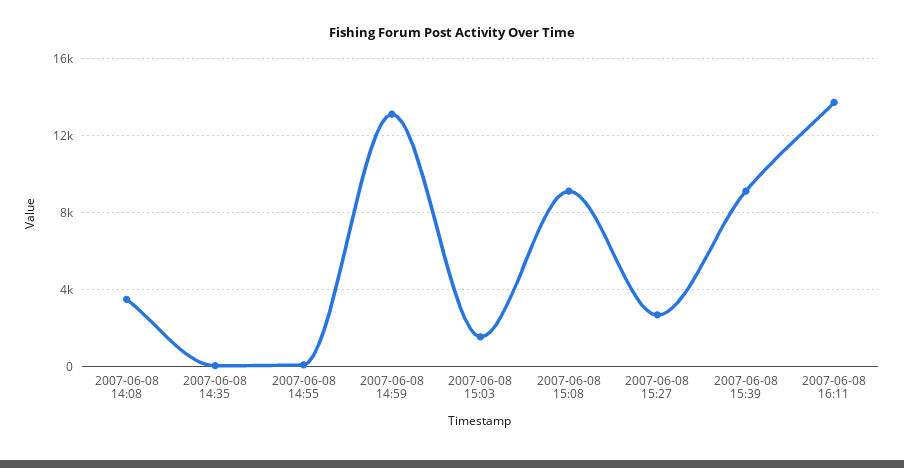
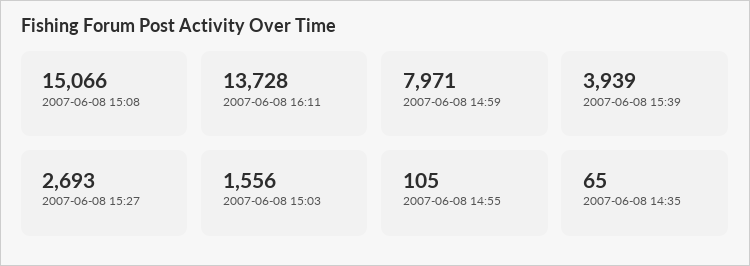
2007-06-08 14:08: 3500 -> none
2007-06-08 14:59: 13000 -> 7971
2007-06-08 15:08: 9000 -> 15066
2007-06-08 15:39: 9000 -> 3939

